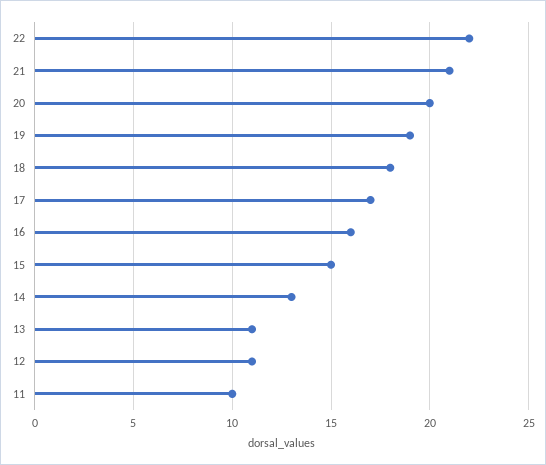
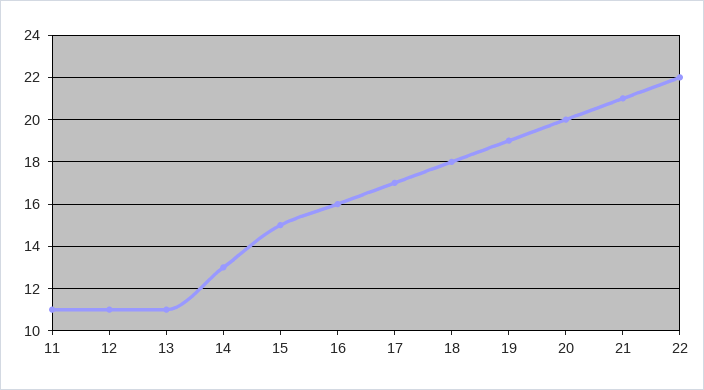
11: 10 -> 11

